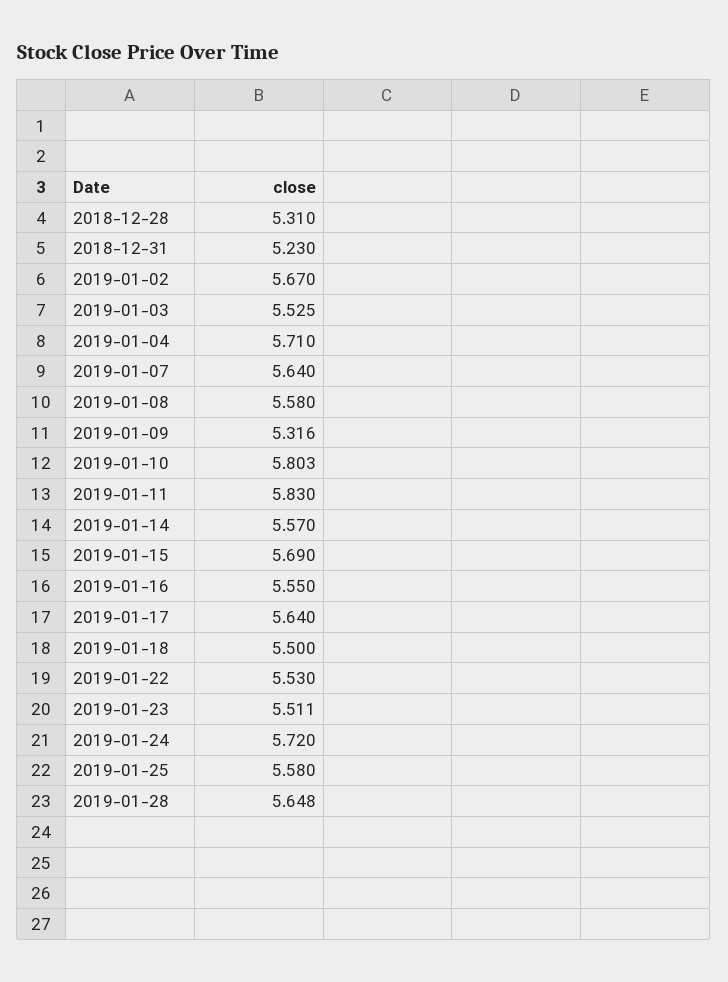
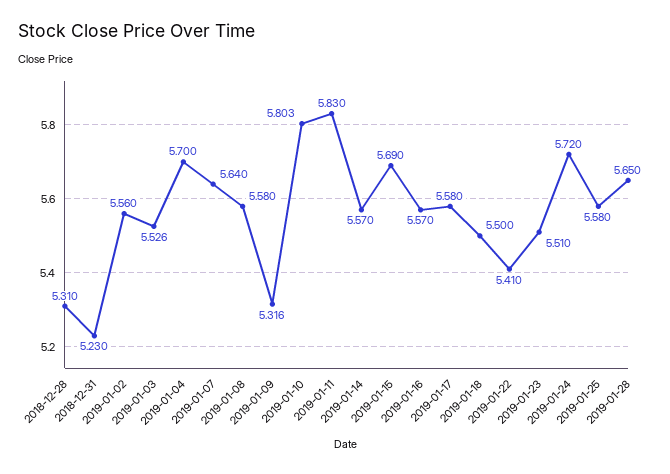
2019-01-02: 5.67 -> 5.56
2019-01-03: 5.525 -> 5.526
2019-01-04: 5.71 -> 5.7
2019-01-16: 5.55 -> 5.57
2019-01-17: 5.64 -> 5.58
2019-01-22: 5.53 -> 5.41
2019-01-23: 5.511 -> 5.51
2019-01-28: 5.648 -> 5.65

